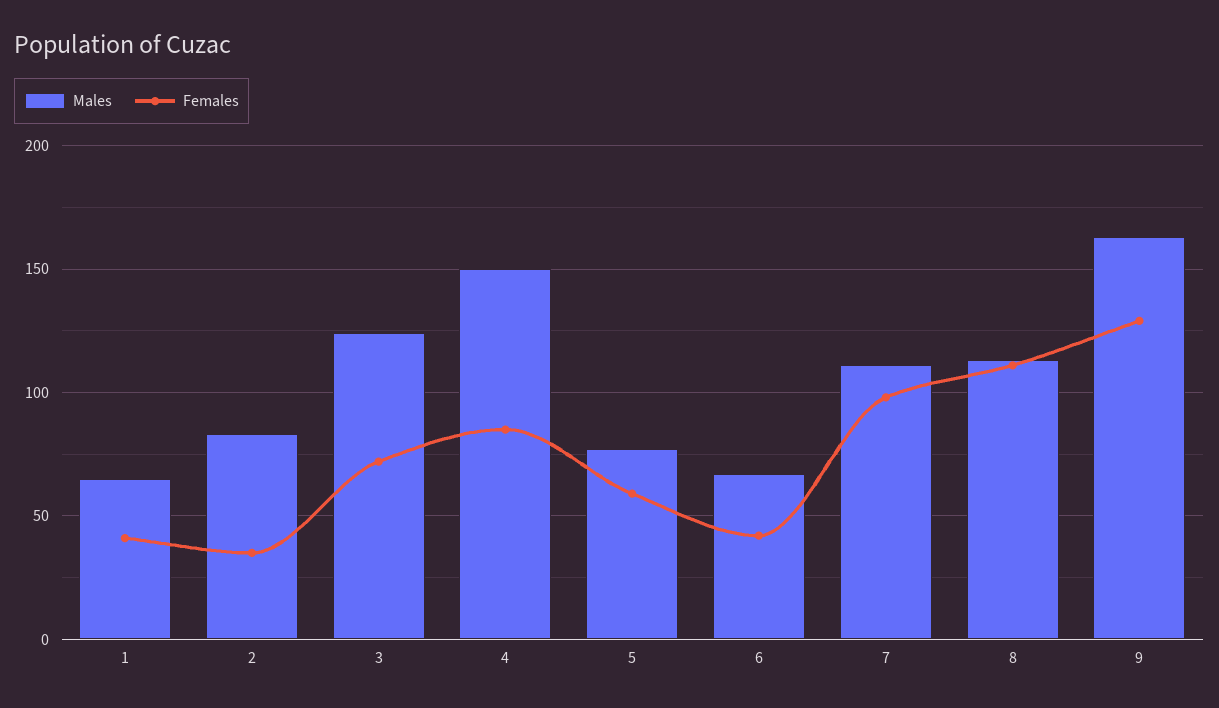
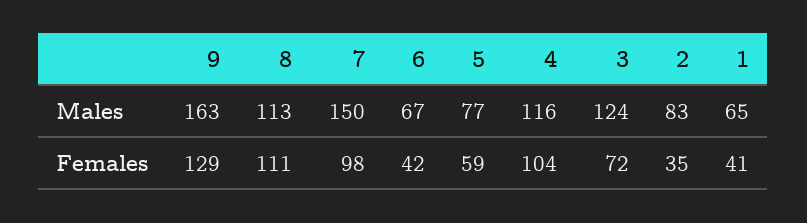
Males, 4: 150 -> 116
Females, 4: 85 -> 104
Males, 7: 110 -> 150

